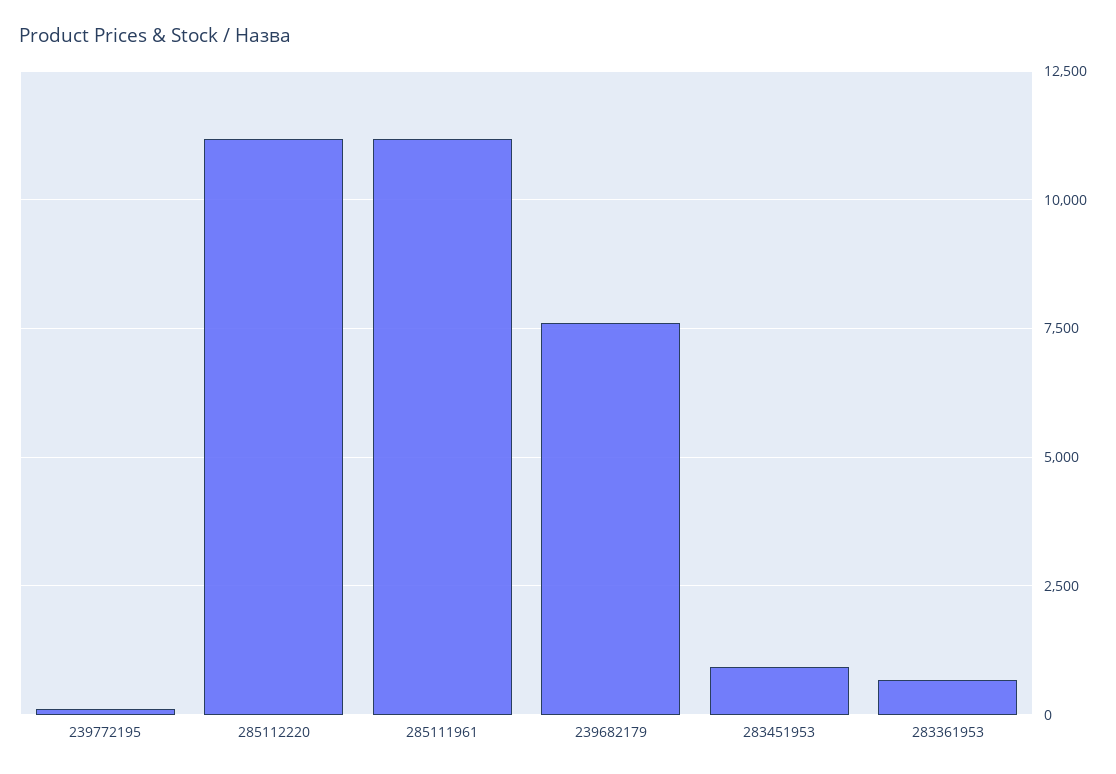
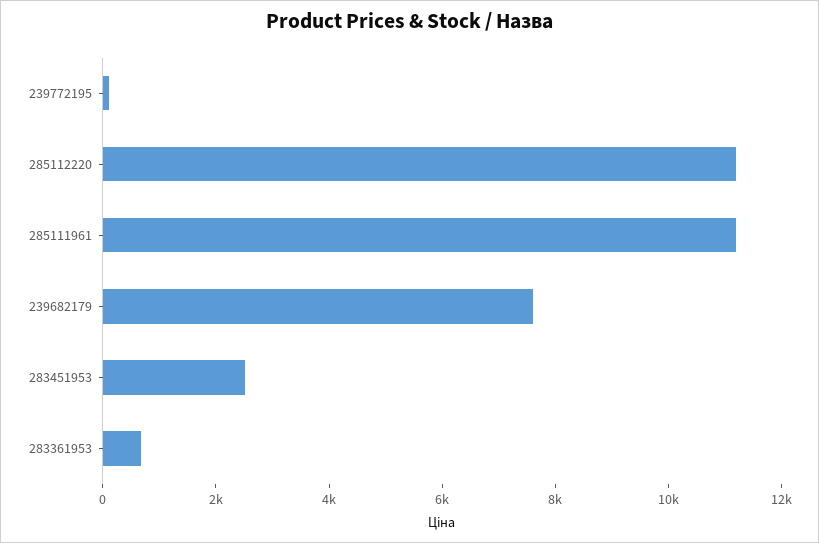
283451953: 1000 -> 2500

